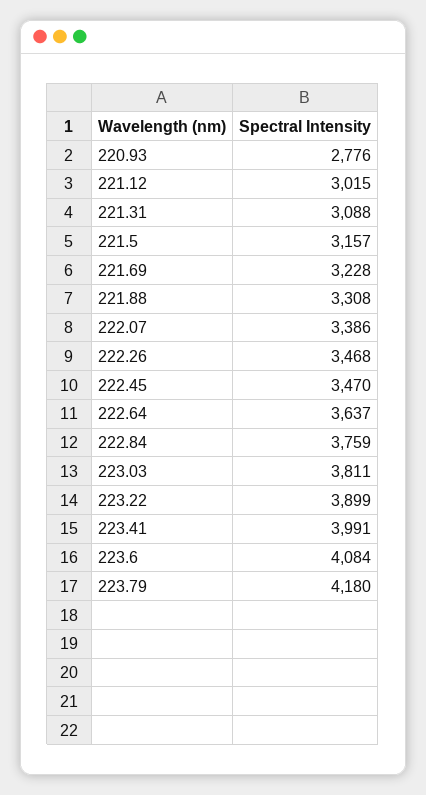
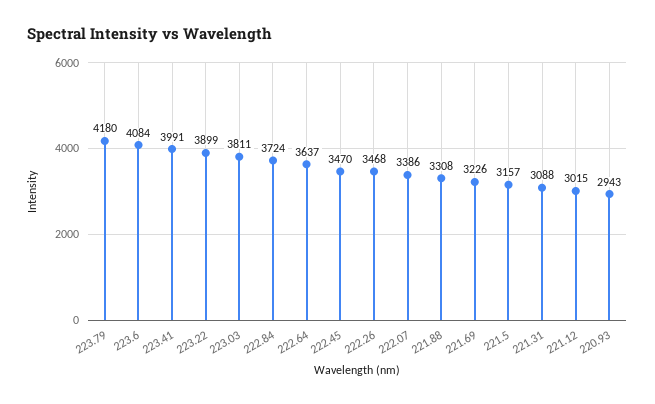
220.93: 2776 -> 2943
221.69: 3228 -> 3226
222.84: 3759 -> 3724

